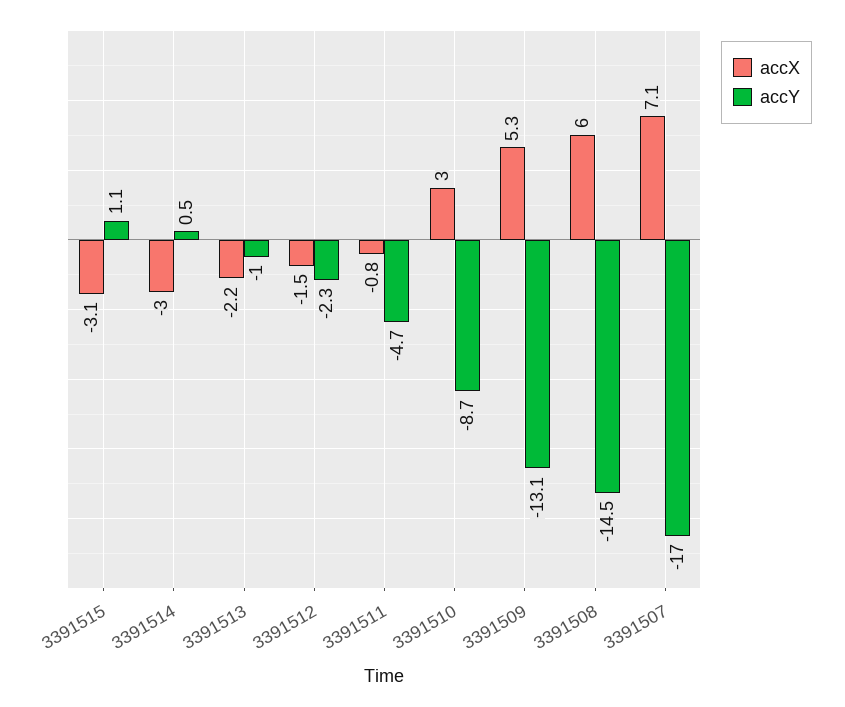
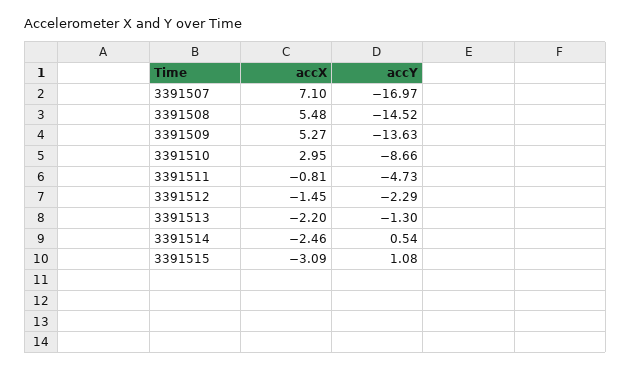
accX, 3391514: -3 -> -2.46
accY, 3391513: -1 -> -1.3
accY, 3391509: -13.1 -> -13.63
accX, 3391508: 6 -> 5.48

